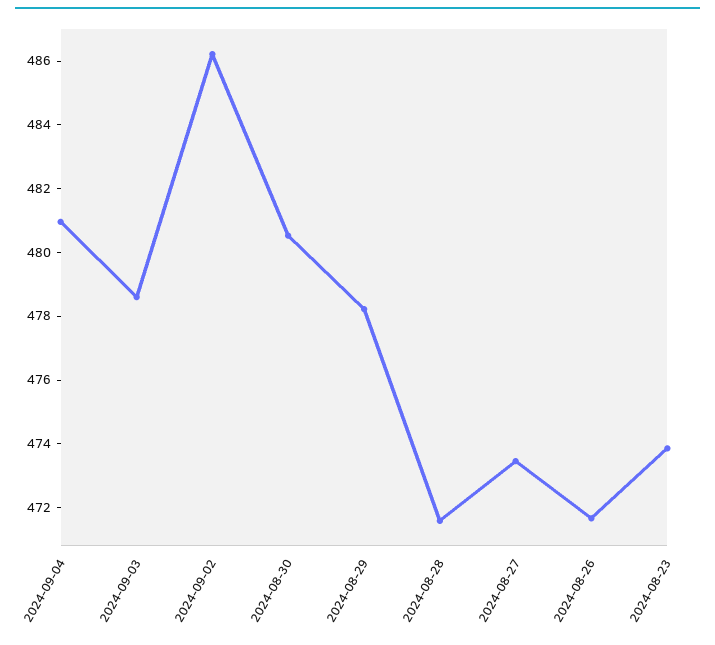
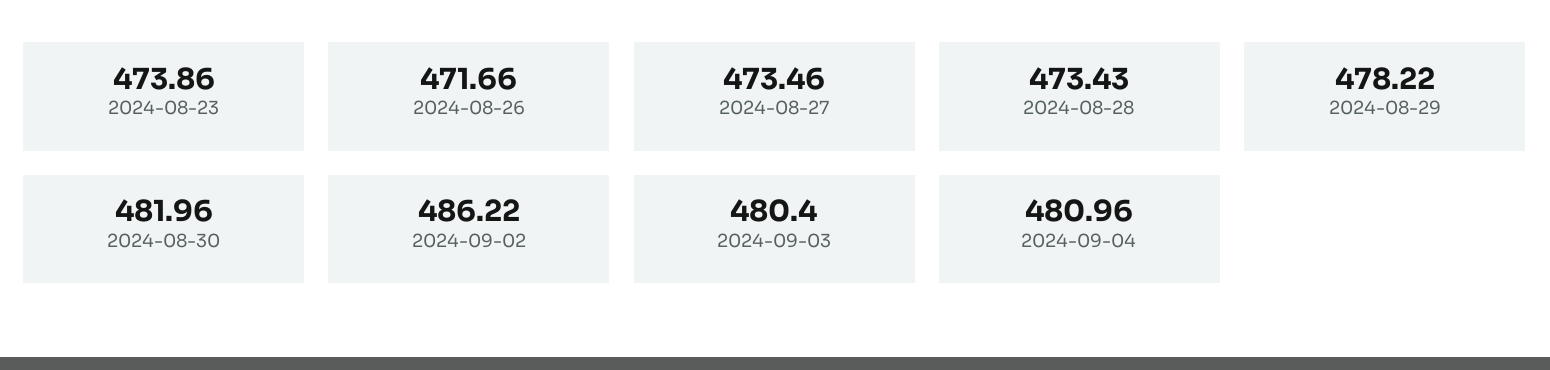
2024-09-03: 478.5 -> 480.4
2024-08-30: 480.5 -> 481.96
2024-08-28: 471.5 -> 473.43

